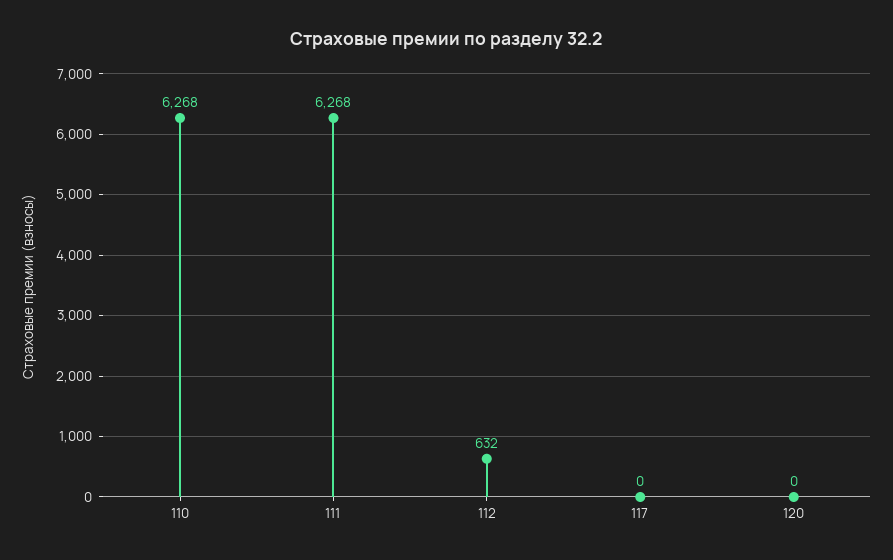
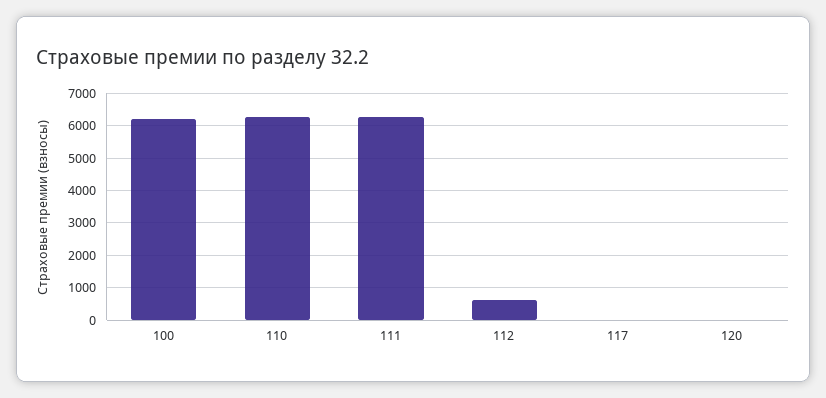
100: none -> 6200

